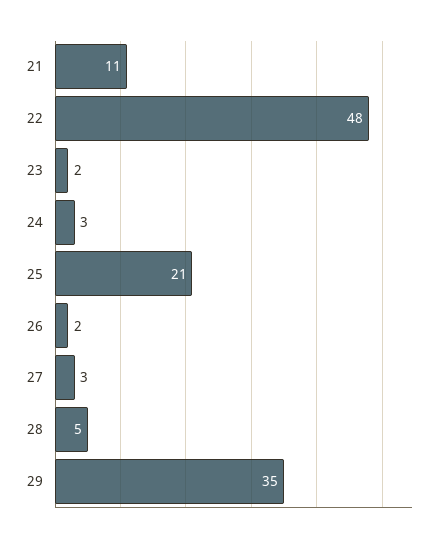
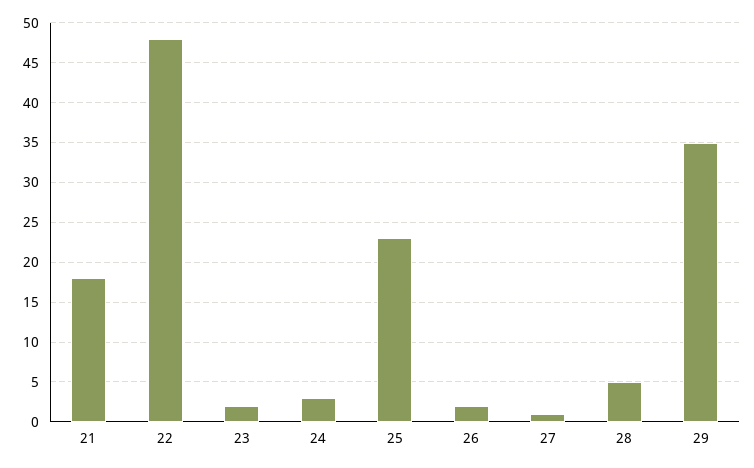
21: 11 -> 18
25: 21 -> 23
27: 3 -> 1

